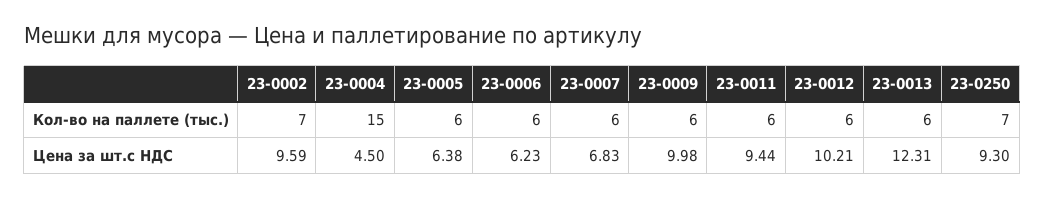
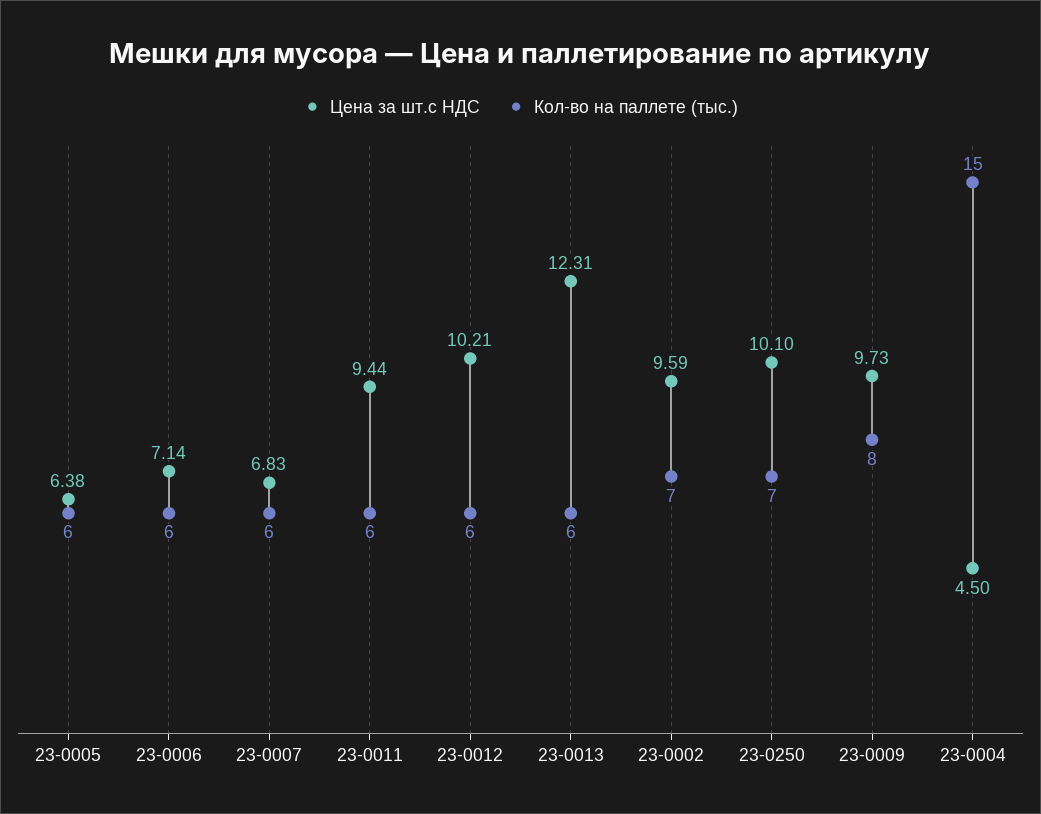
Кол-во на паллете (тыс.), 23-0009: 6 -> 8
Цена за шт.с НДС, 23-0006: 6.23 -> 7.14
Цена за шт.с НДС, 23-0009: 9.98 -> 9.73
Цена за шт.с НДС, 23-0250: 9.3 -> 10.1

